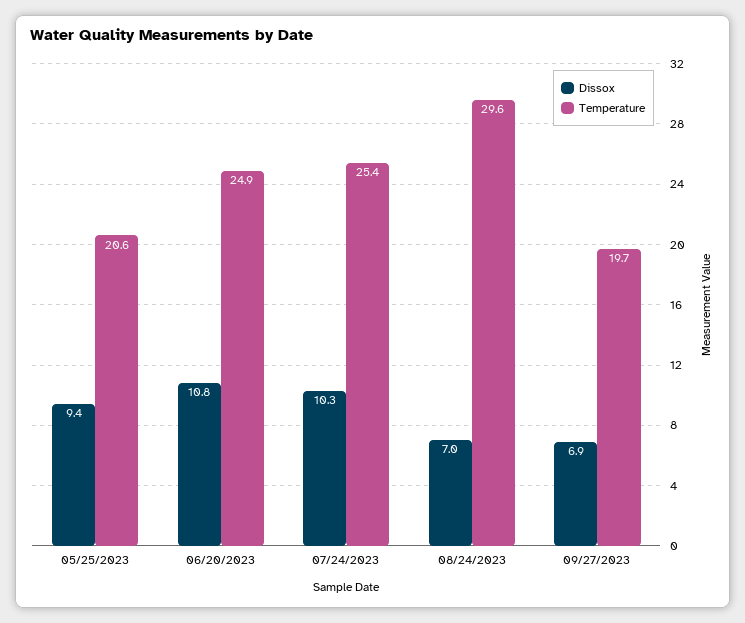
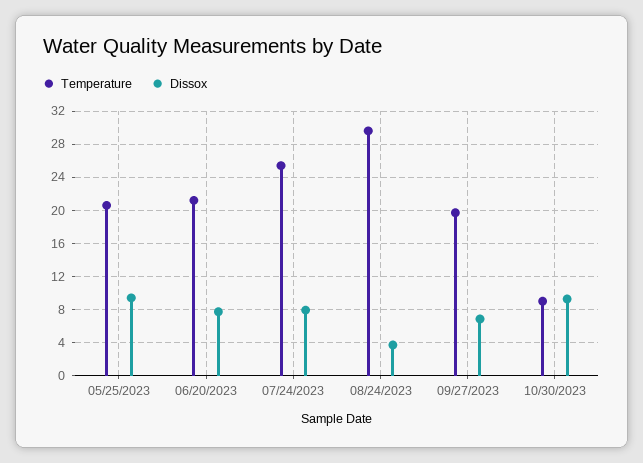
Dissox, 06/20/2023: 10.8 -> 8
Temperature, 06/20/2023: 24.9 -> 21
Dissox, 07/24/2023: 10.3 -> 8
Dissox, 08/24/2023: 7 -> 4
Temperature, 10/30/2023: none -> 9
Dissox, 10/30/2023: none -> 9

